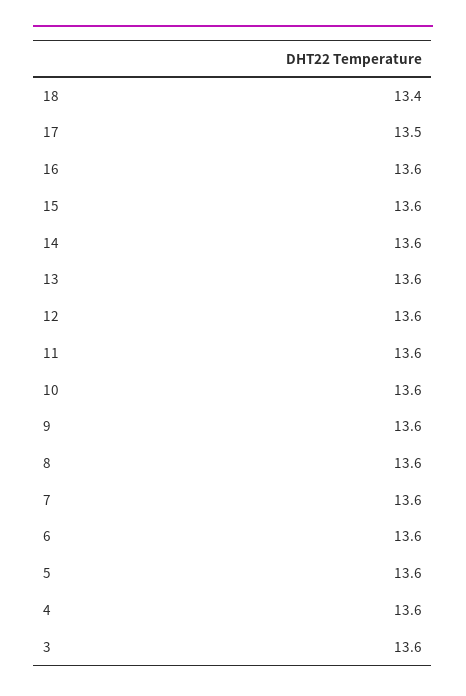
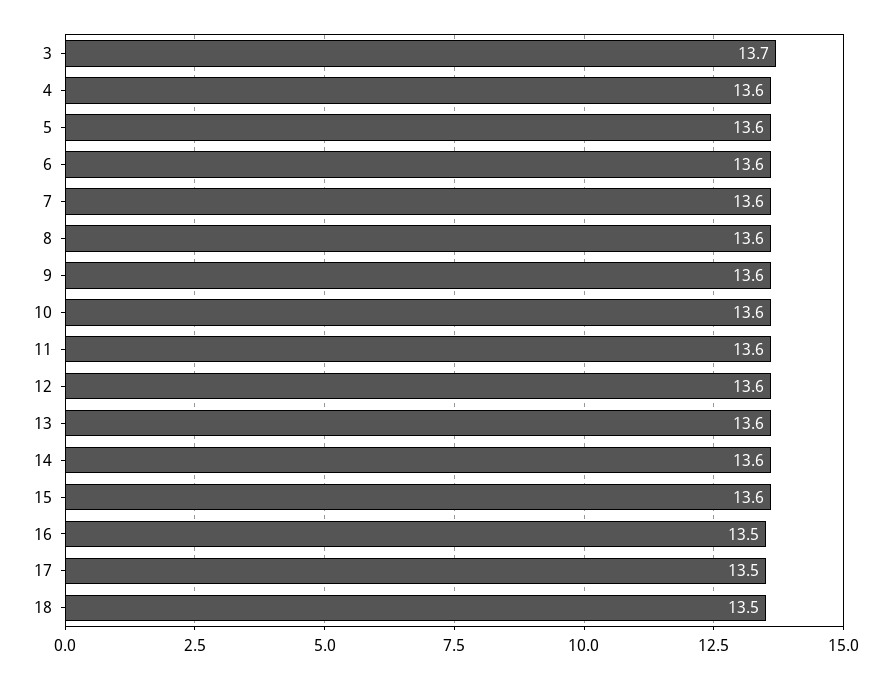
18: 13.4 -> 13.5
16: 13.6 -> 13.5
3: 13.6 -> 13.7

